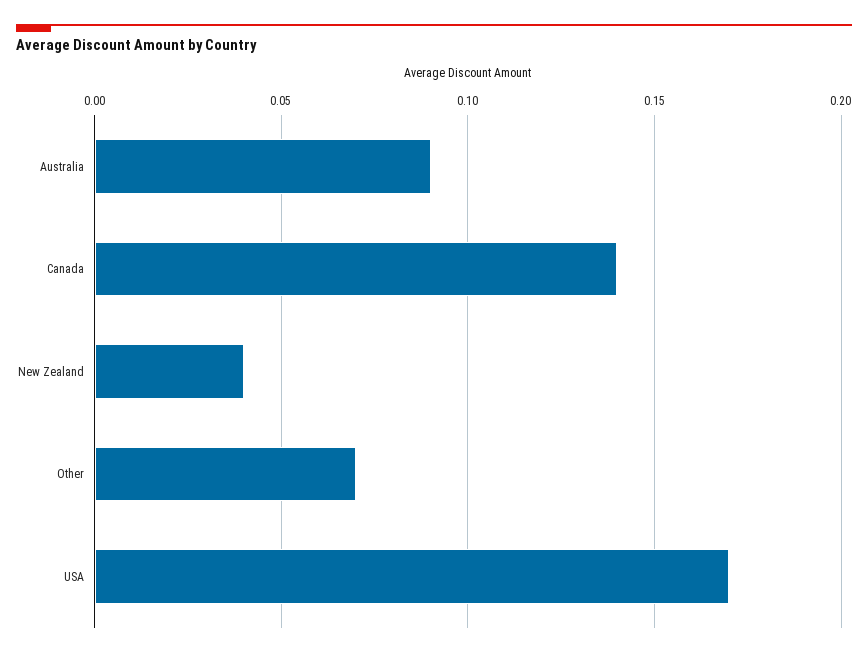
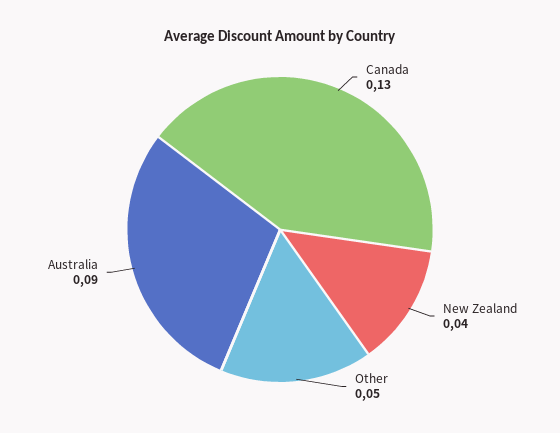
Canada: 0.14 -> 0.13
Other: 0.07 -> 0.05
USA: 0.17 -> none

